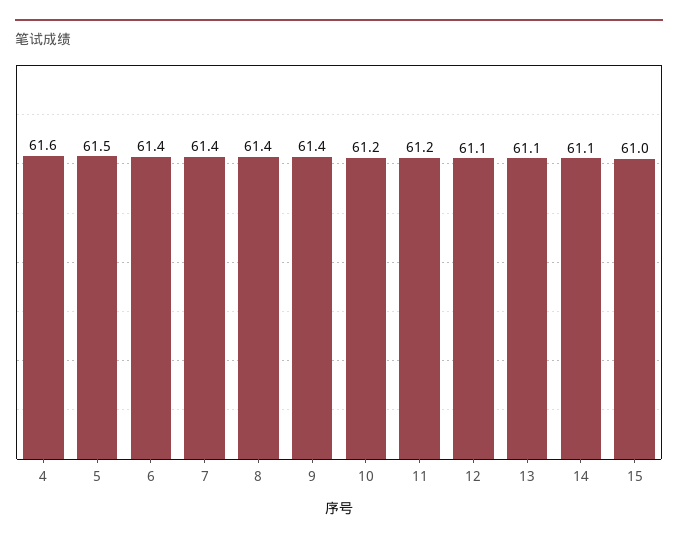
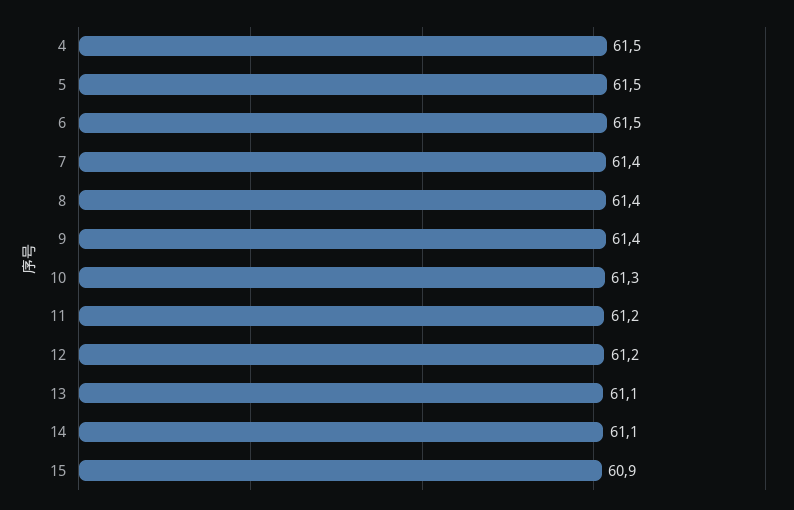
4: 61.6 -> 61.5
6: 61.4 -> 61.5
10: 61.2 -> 61.3
12: 61.1 -> 61.2
15: 61 -> 60.9

